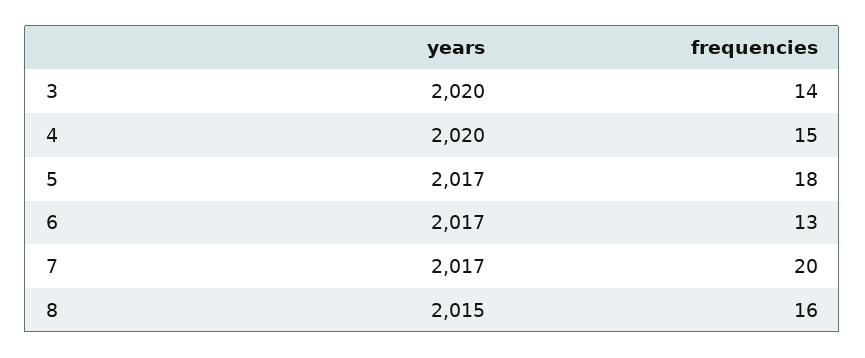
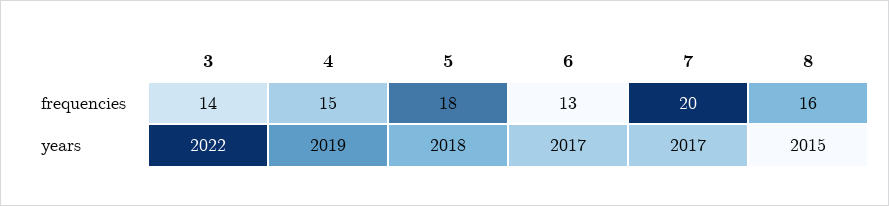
years, 3: 2020 -> 2022
years, 4: 2020 -> 2019
years, 5: 2017 -> 2018

